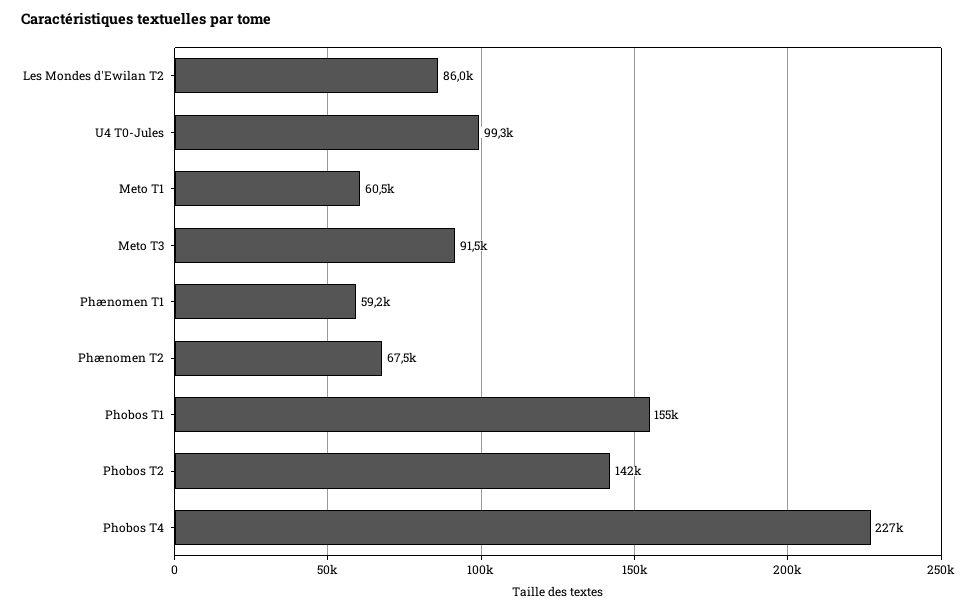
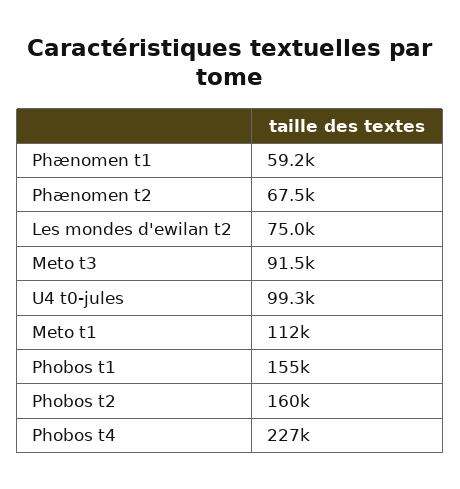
Les Mondes d'Ewilan T2: 86000 -> 75000
Meto T1: 60500 -> 112000
Phobos T2: 142000 -> 160000

